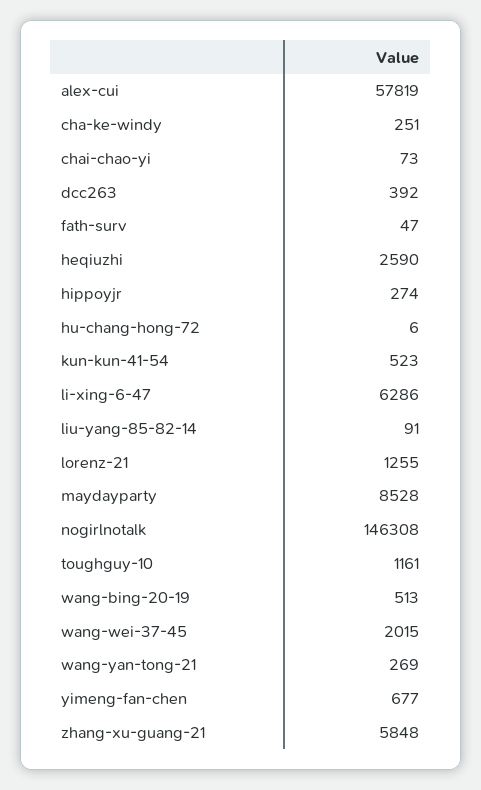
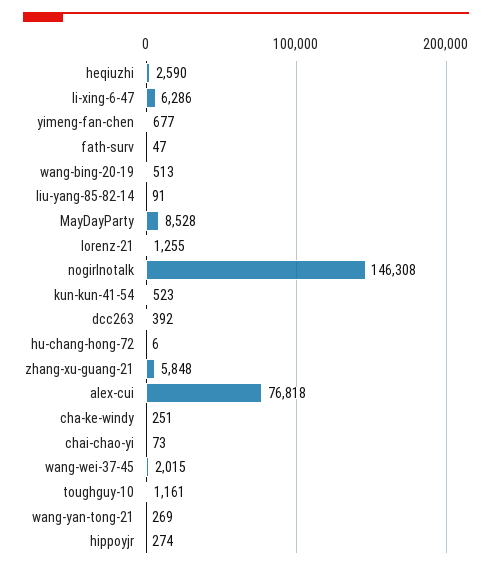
alex-cui: 57819 -> 76818

